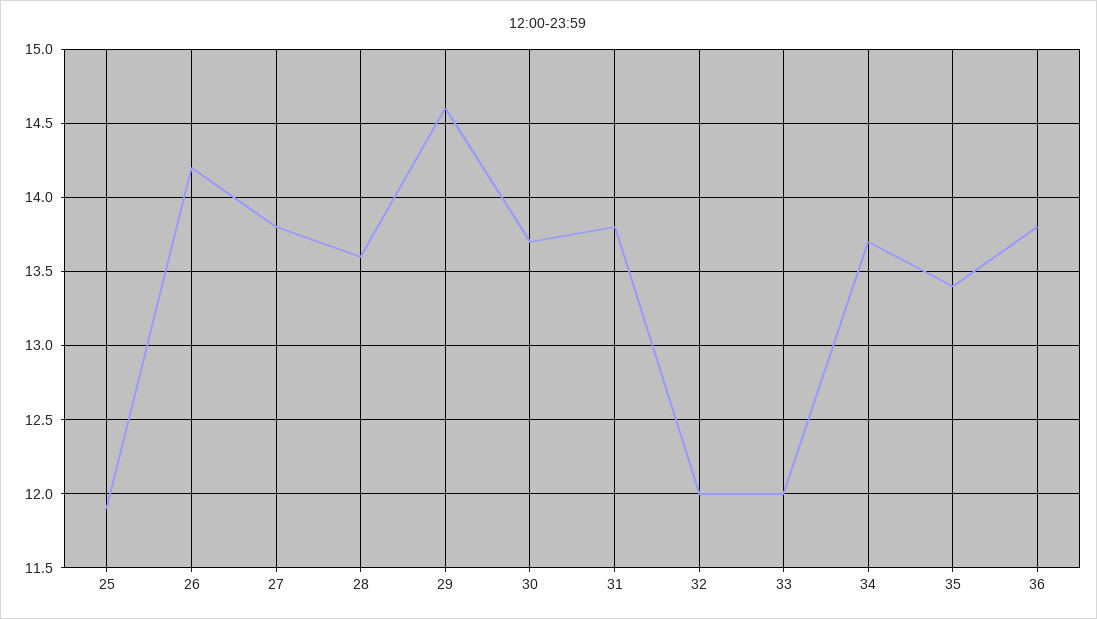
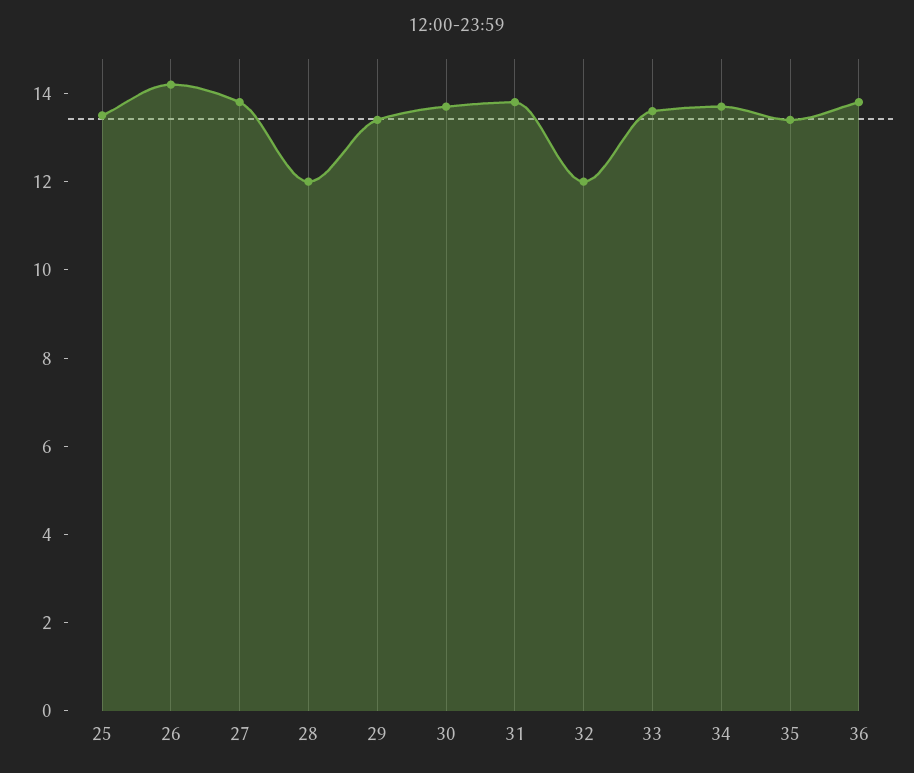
25: 11.9 -> 13.5
28: 13.6 -> 12
29: 14.6 -> 13.5
33: 12 -> 13.5

